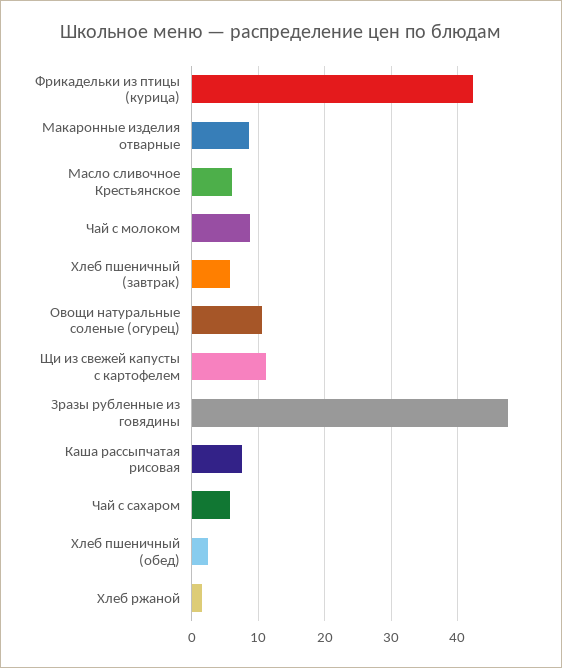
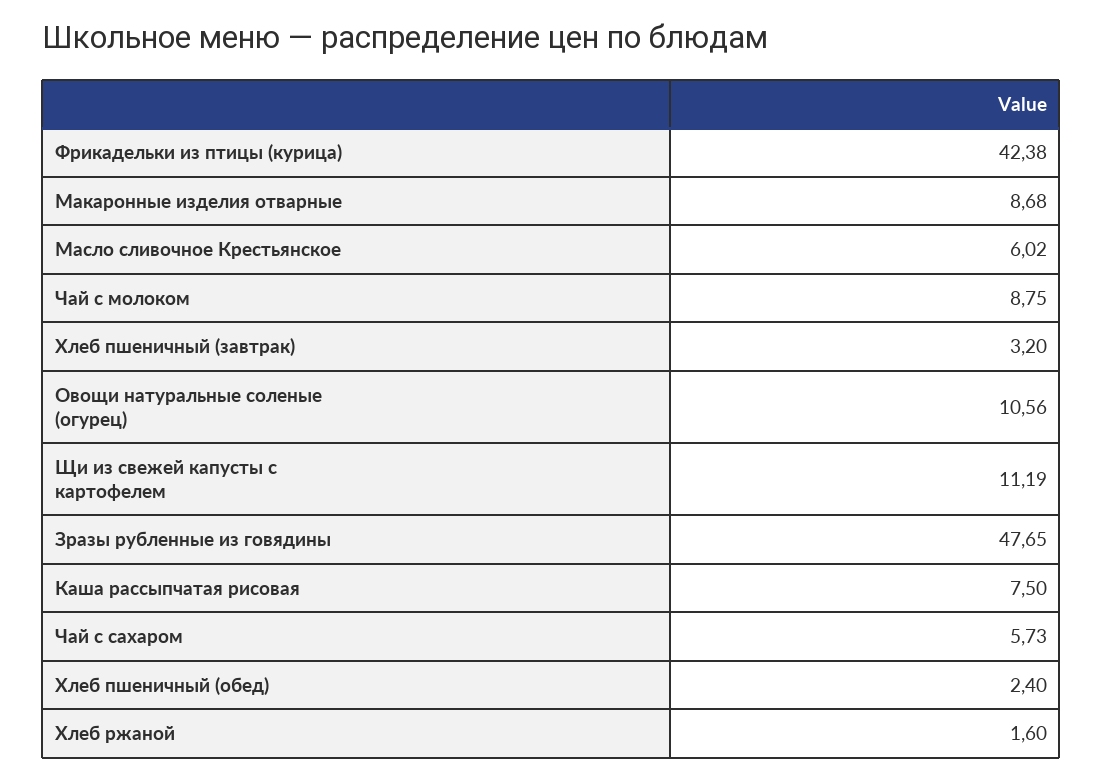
Хлеб пшеничный (завтрак): 6 -> 3.2

